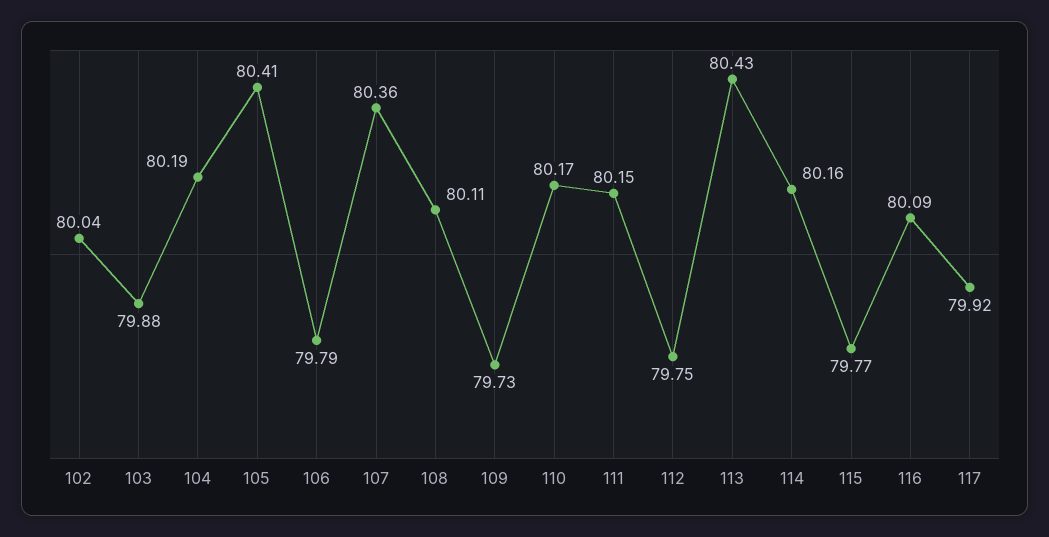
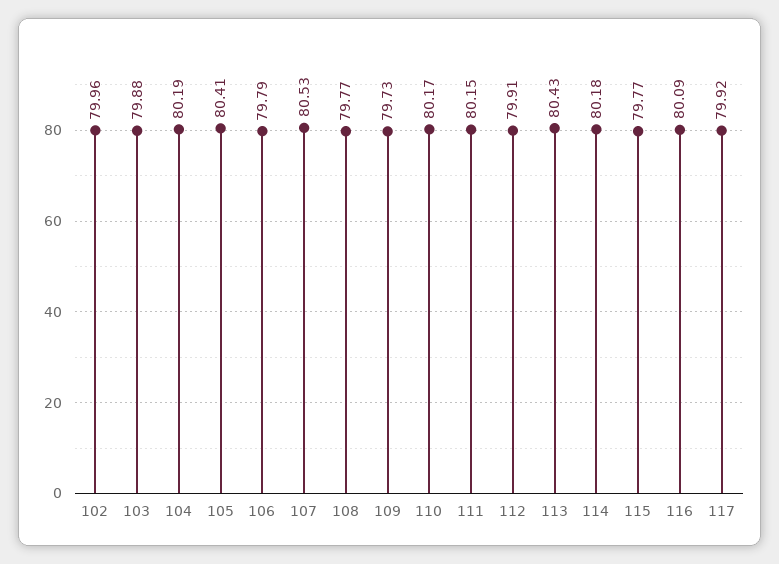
102: 80.04 -> 79.96
107: 80.36 -> 80.53
108: 80.11 -> 79.77
112: 79.75 -> 79.91
114: 80.16 -> 80.18

